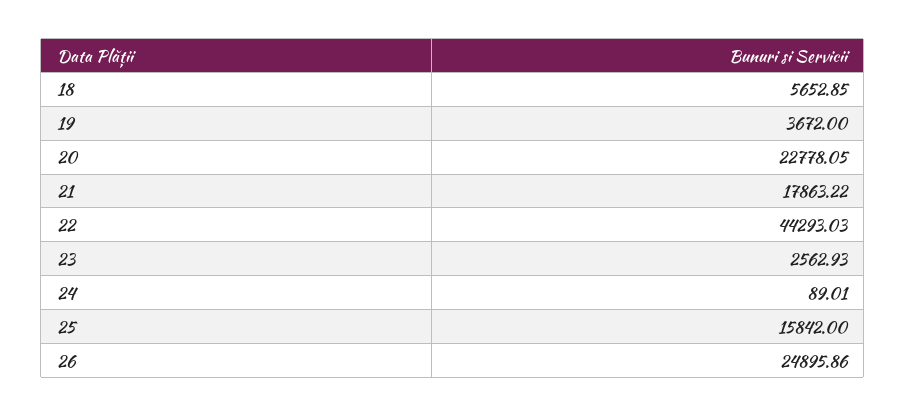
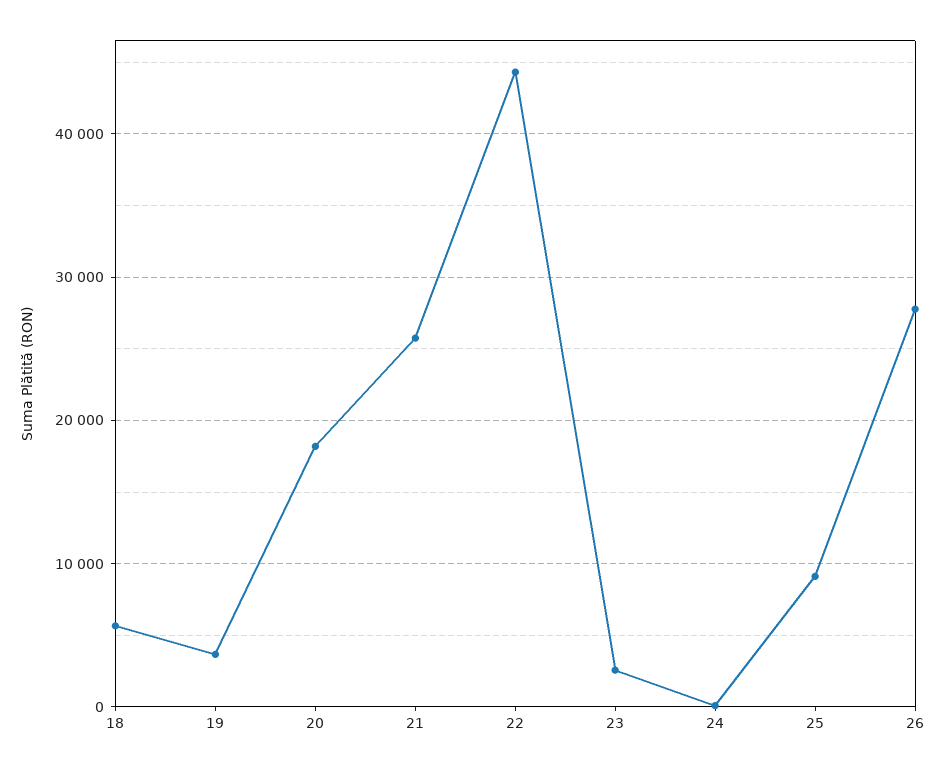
20: 22778.05 -> 18000
21: 17863.22 -> 26000
25: 15842 -> 9000
26: 24895.86 -> 28000

